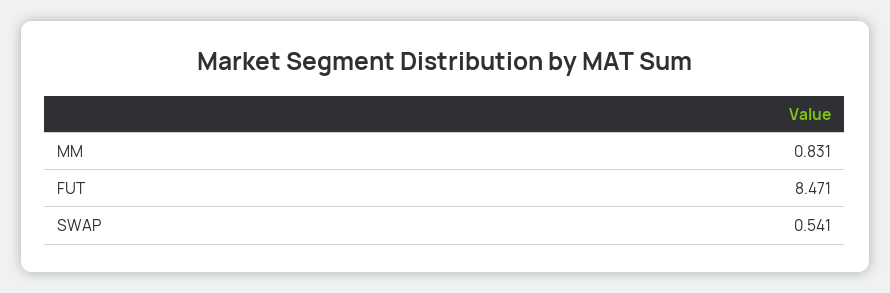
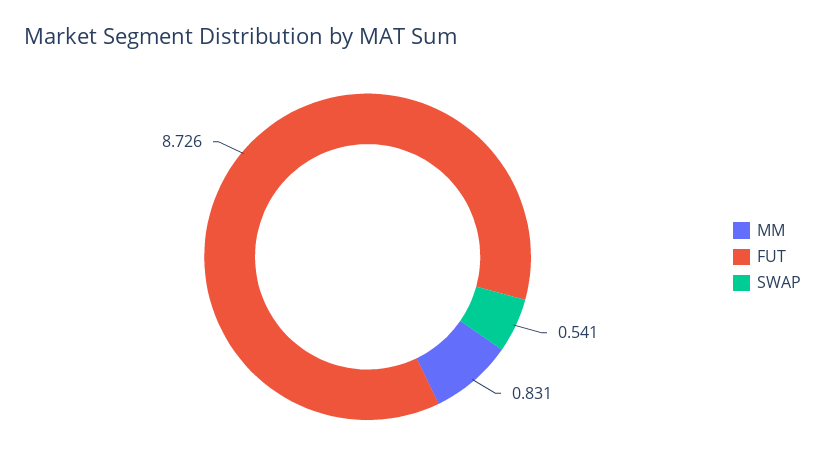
FUT: 8.471 -> 8.726

